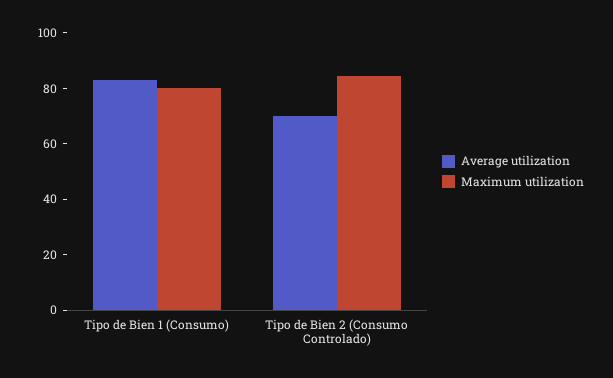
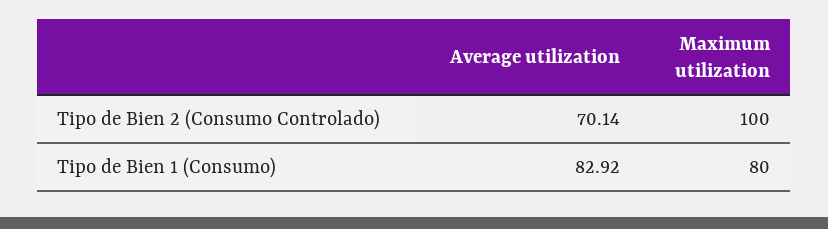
Maximum utilization, Tipo de Bien 2 (Consumo Controlado): 85 -> 100

